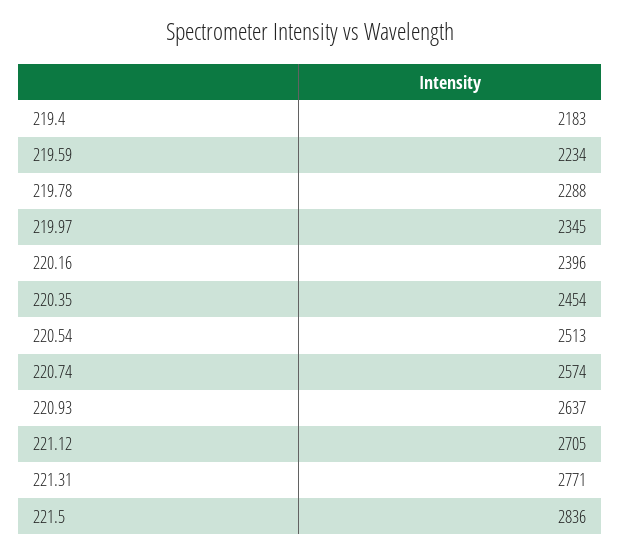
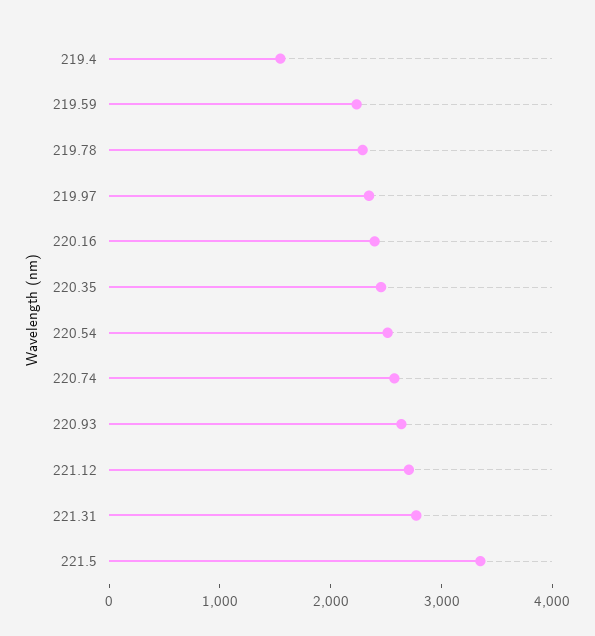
219.4: 2183 -> 1600
221.5: 2836 -> 3400

